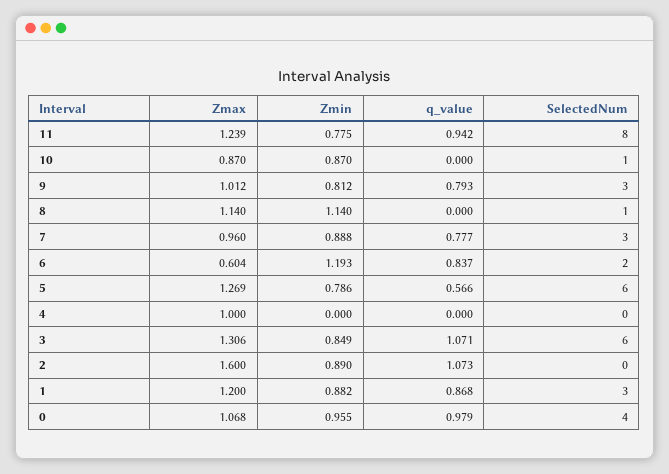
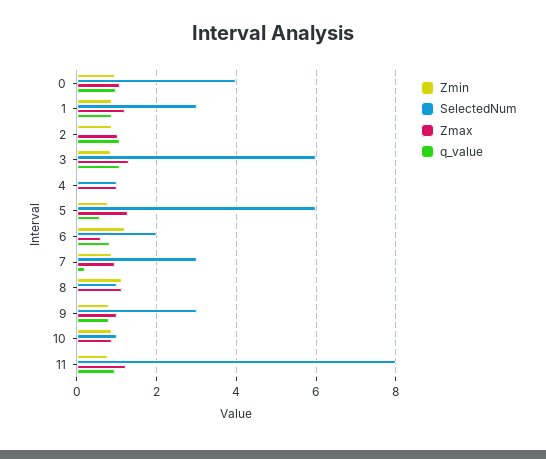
q_value, 7: 0.777 -> 0.2
SelectedNum, 4: 0 -> 1
Zmax, 2: 1.6 -> 1

